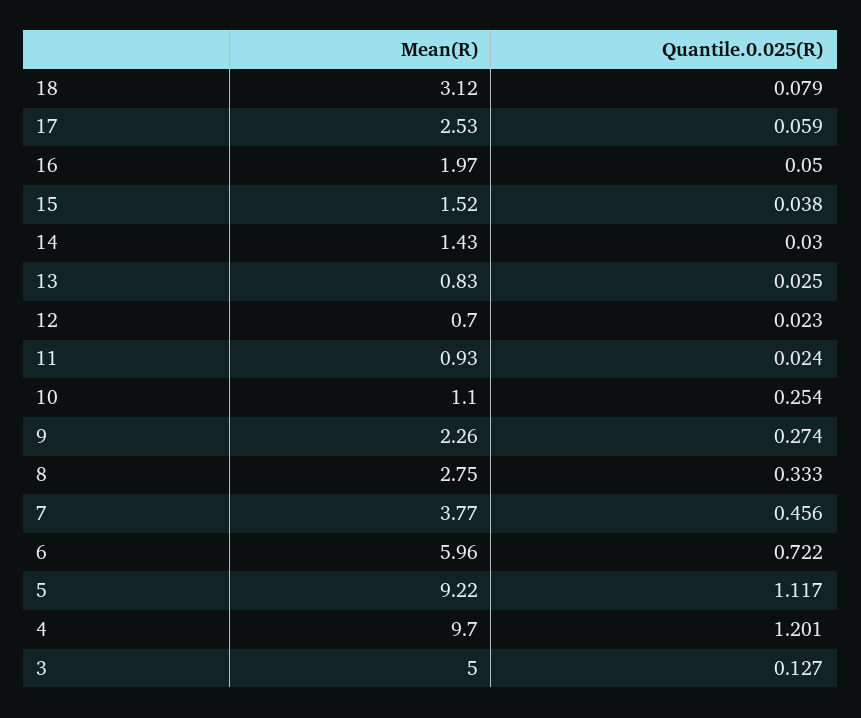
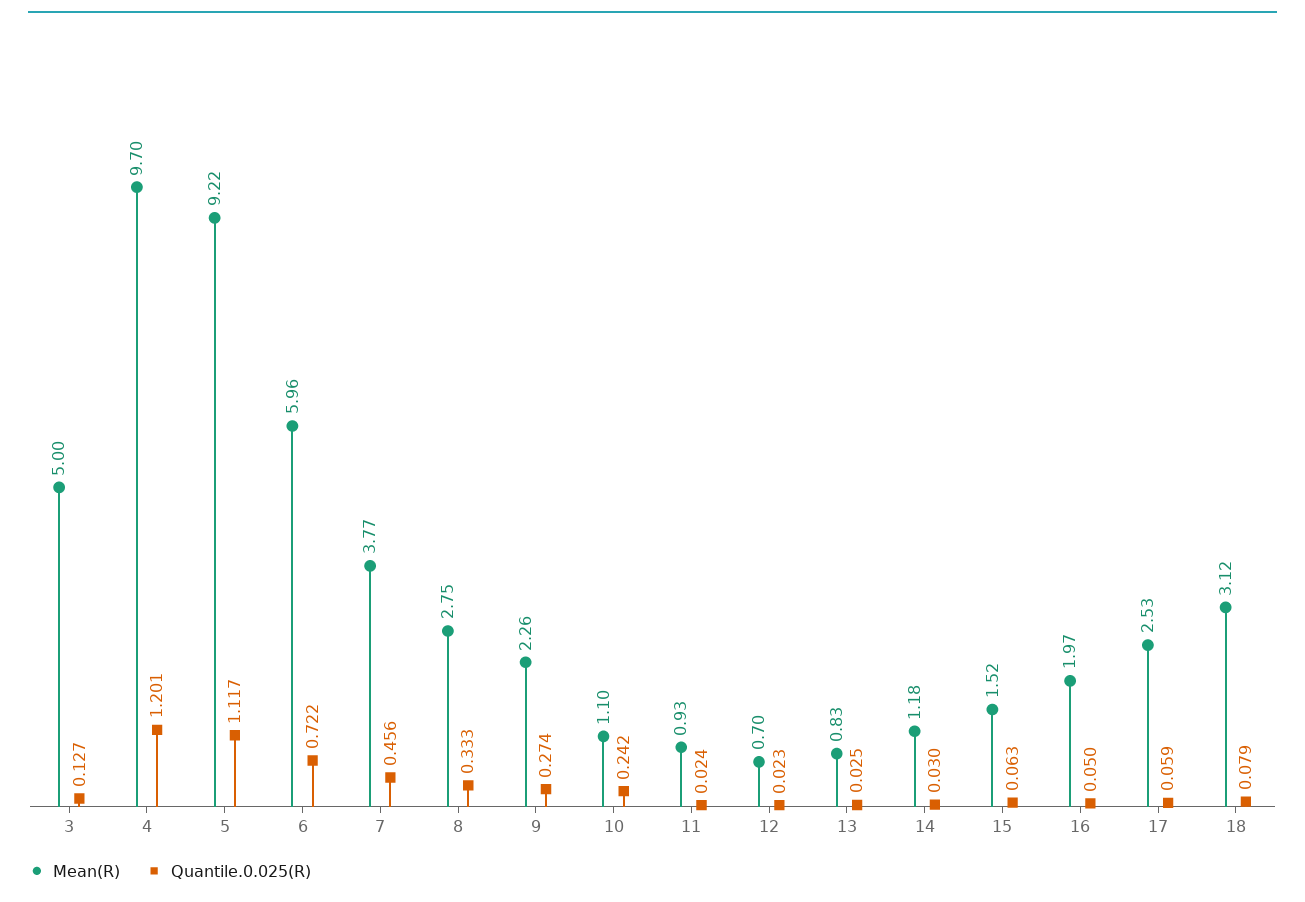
Quantile.0.025(R), 15: 0.038 -> 0.063
Mean(R), 14: 1.43 -> 1.18
Quantile.0.025(R), 10: 0.254 -> 0.242

